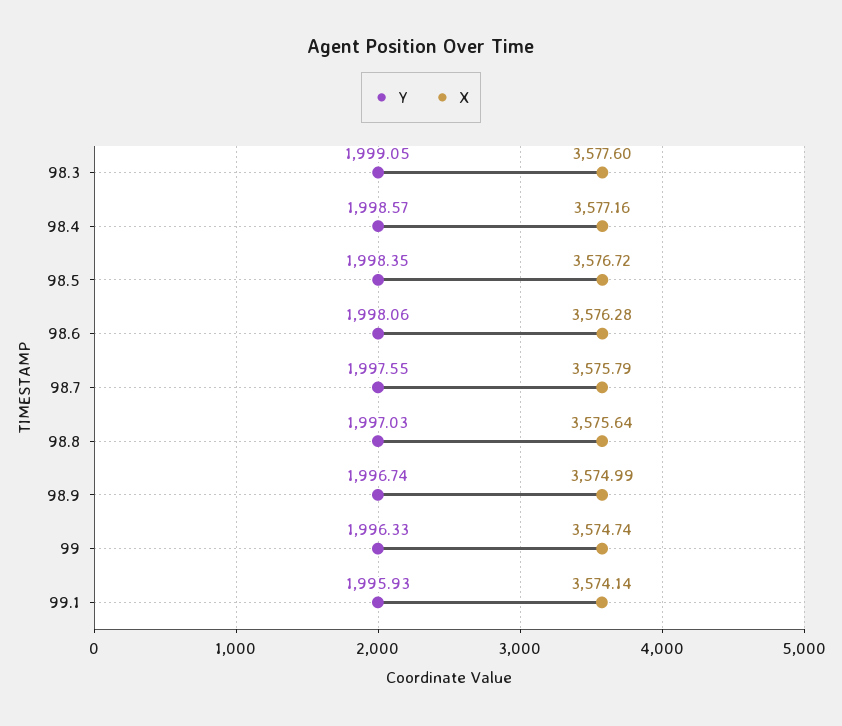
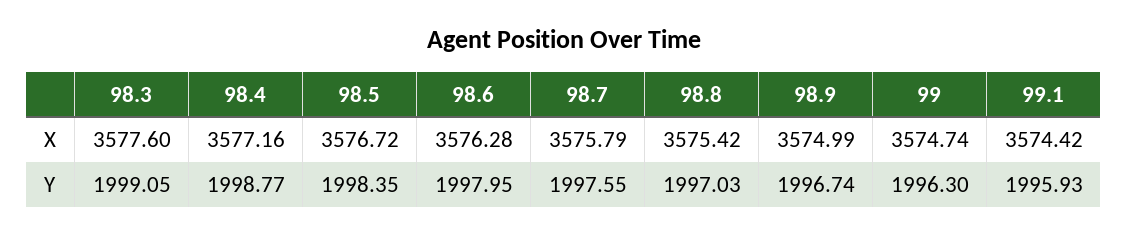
Y, 98.4: 1998.57 -> 1998.77
Y, 98.6: 1998.06 -> 1997.95
X, 98.8: 3575.64 -> 3575.42
Y, 99: 1996.33 -> 1996.3
X, 99.1: 3574.14 -> 3574.42

